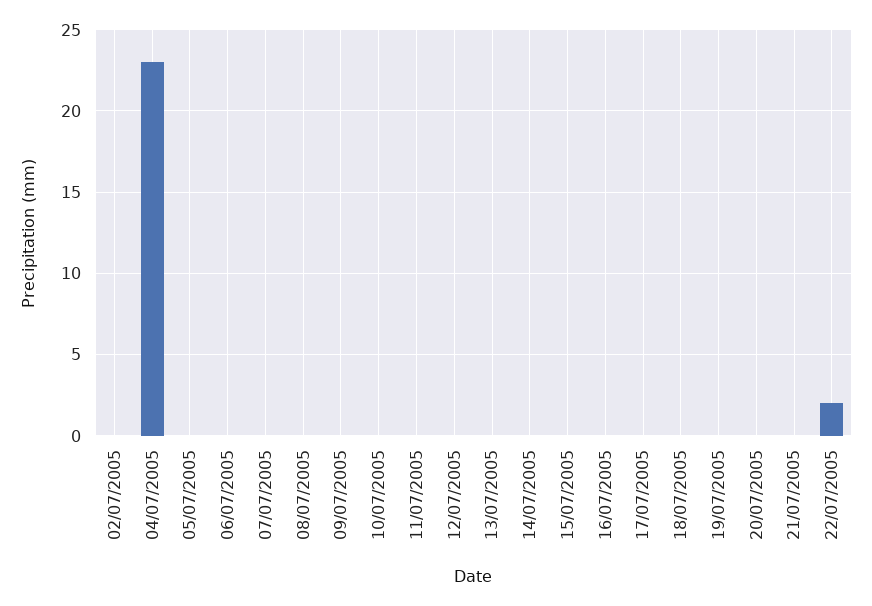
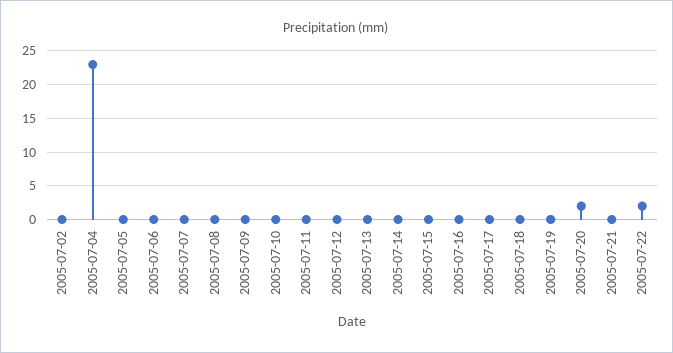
20/07/2005: 0 -> 2

